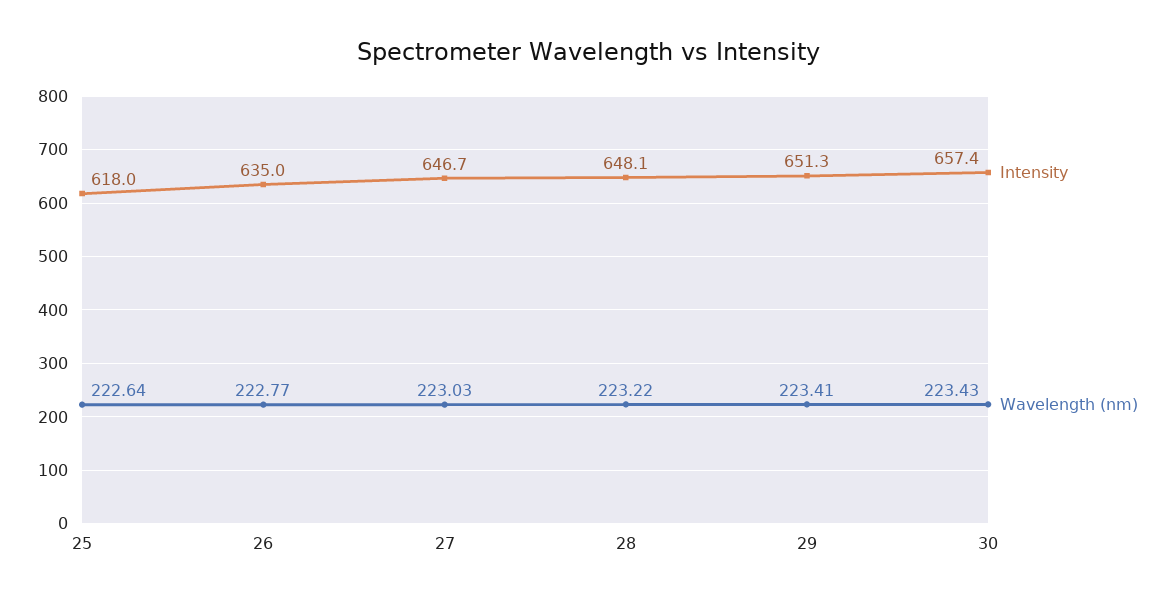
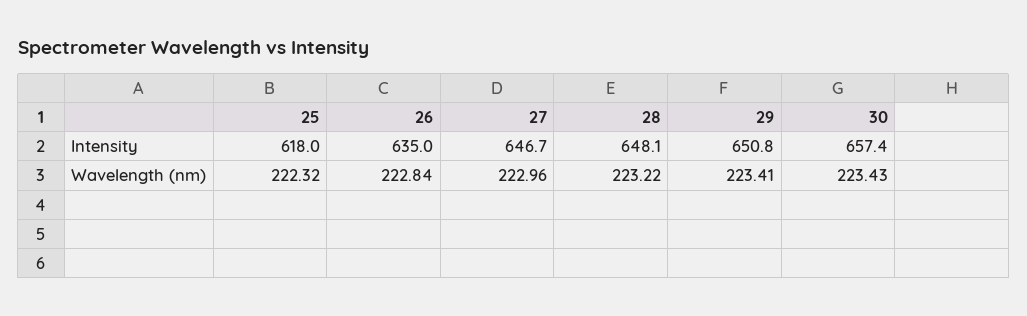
Wavelength (nm), 25: 222.64 -> 222.32
Wavelength (nm), 26: 222.77 -> 222.84
Wavelength (nm), 27: 223.03 -> 222.96
Intensity, 29: 651.3 -> 650.8

